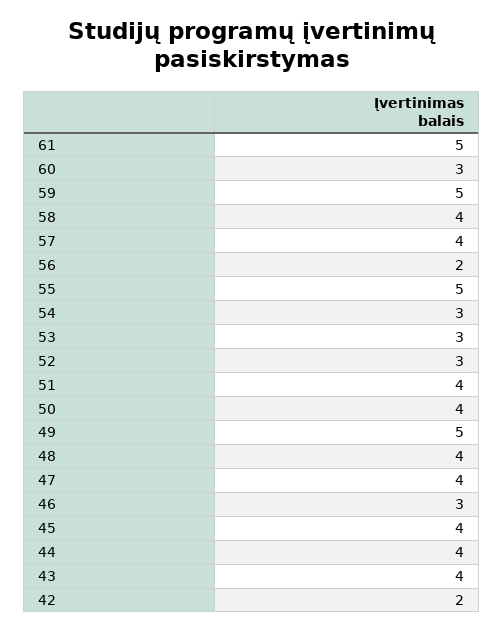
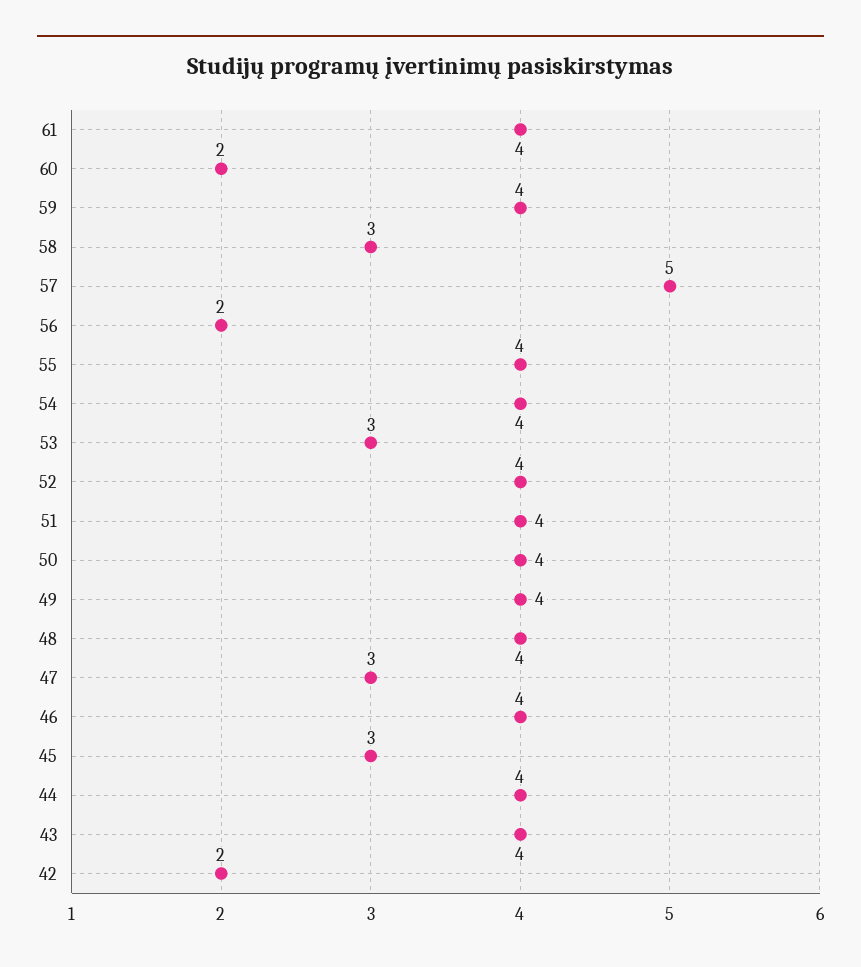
61: 5 -> 4
60: 3 -> 2
59: 5 -> 4
58: 4 -> 3
57: 4 -> 5
55: 5 -> 4
54: 3 -> 4
52: 3 -> 4
49: 5 -> 4
47: 4 -> 3
46: 3 -> 4
45: 4 -> 3

